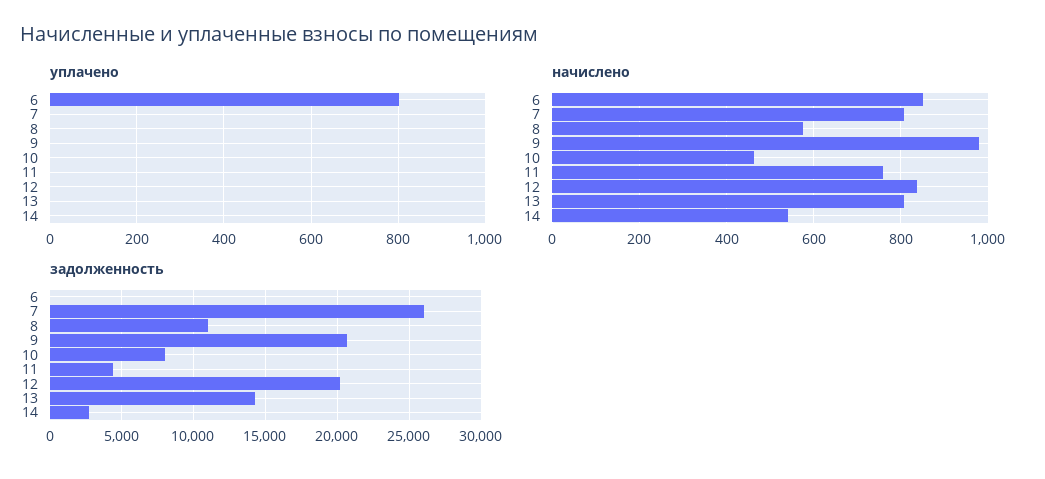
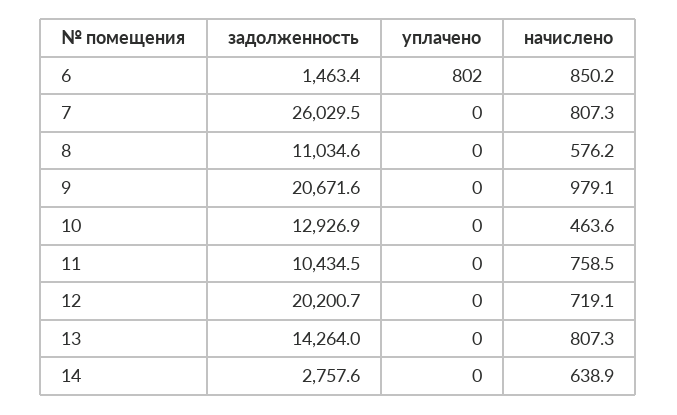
начислено, 12: 840 -> 719.1
начислено, 14: 540 -> 638.9
задолженность, 6: 0 -> 1463.4
задолженность, 10: 8000 -> 12926.9
задолженность, 11: 4500 -> 10434.5

